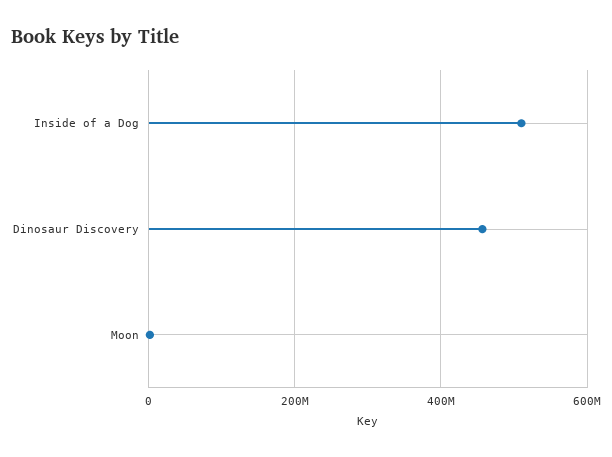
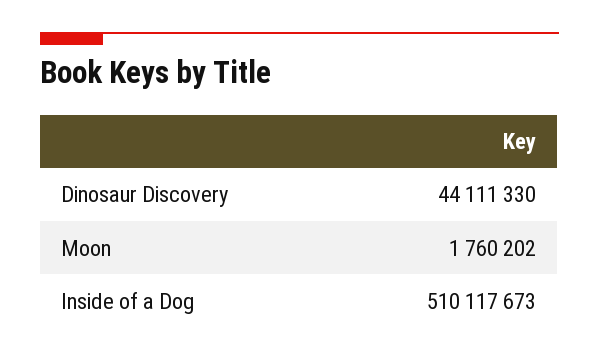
Dinosaur Discovery: 460000000 -> 44111330

